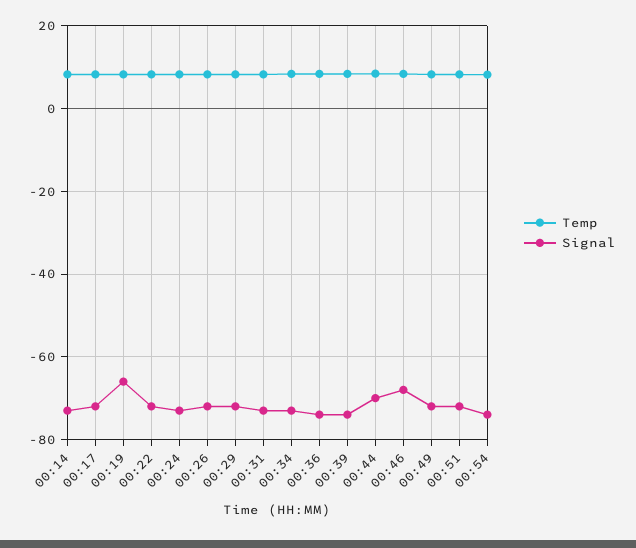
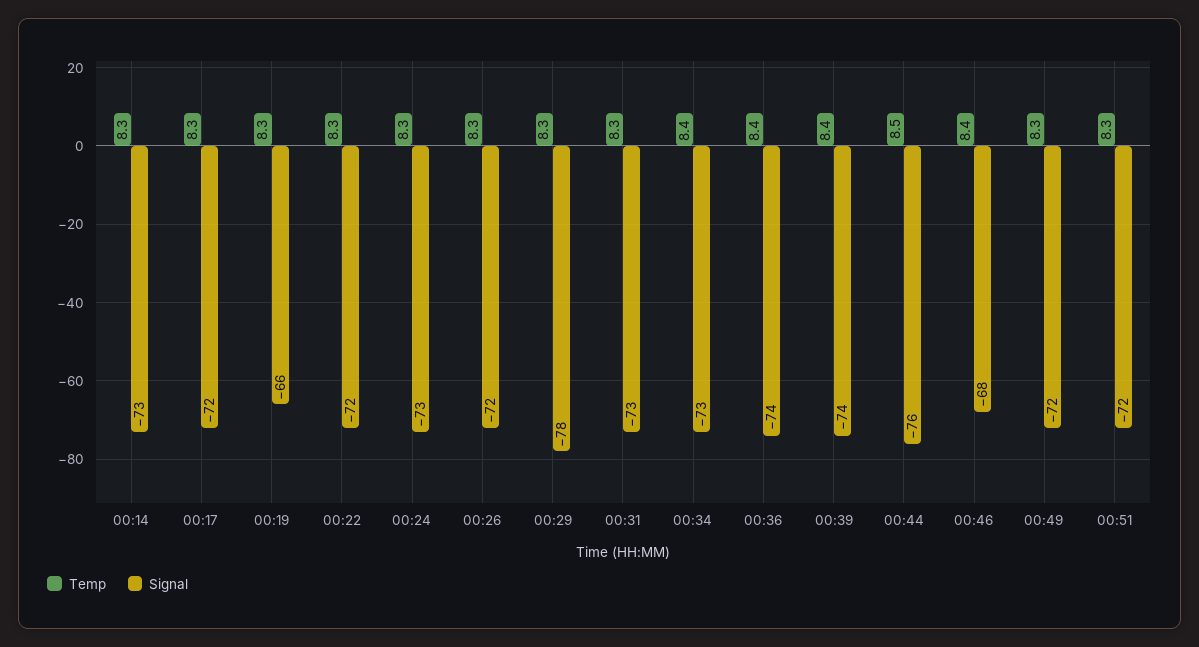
Signal, 00:29: -72 -> -78
Signal, 00:44: -70 -> -76
Temp, 00:54: 8 -> none
Signal, 00:54: -74 -> none

